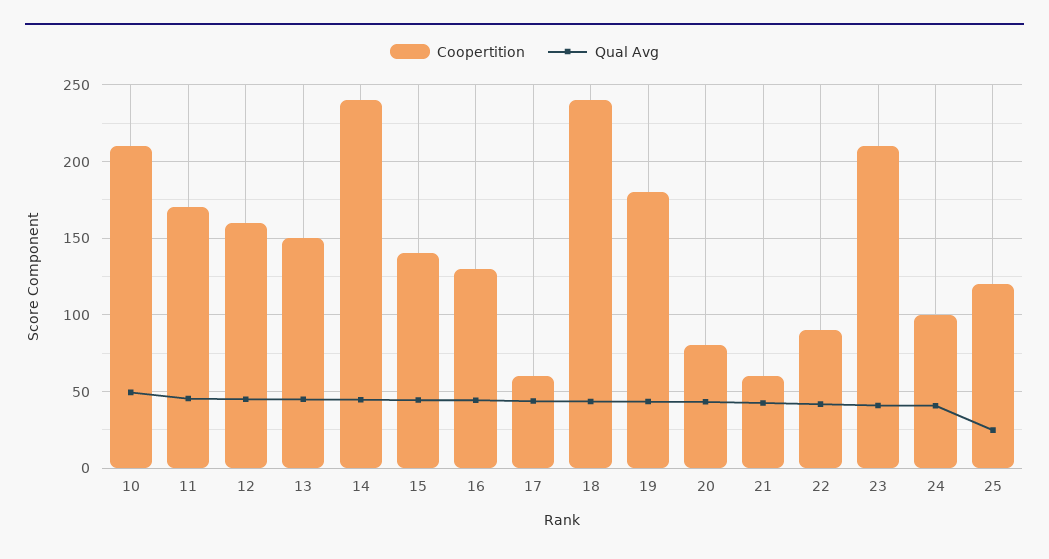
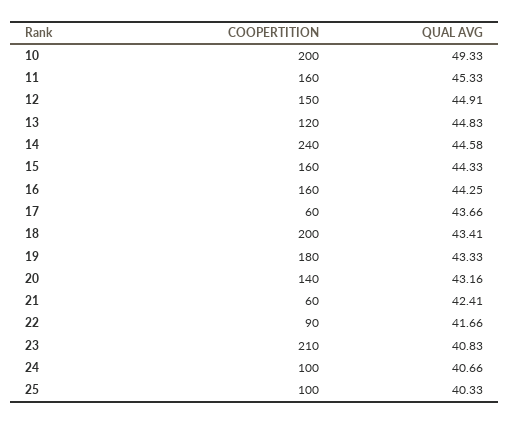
Coopertition, 10: 210 -> 200
Coopertition, 11: 170 -> 160
Coopertition, 12: 160 -> 150
Coopertition, 13: 150 -> 120
Coopertition, 15: 140 -> 160
Coopertition, 16: 130 -> 160
Coopertition, 18: 240 -> 200
Coopertition, 20: 80 -> 140
Coopertition, 25: 120 -> 100
Qual Avg, 25: 25 -> 40.33

